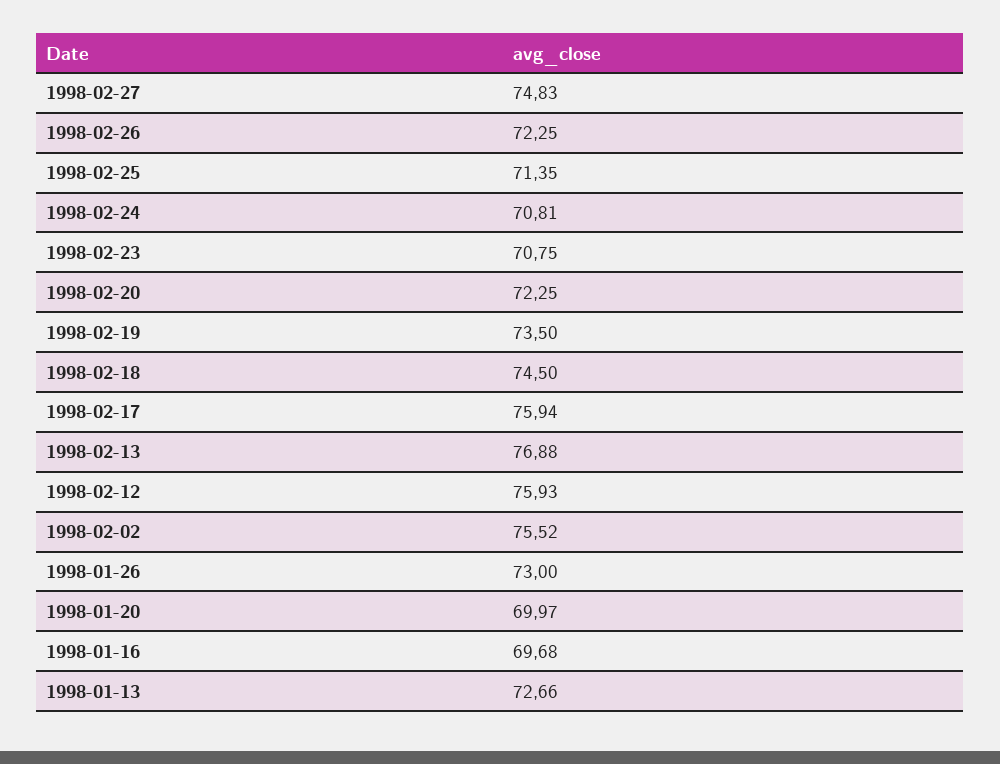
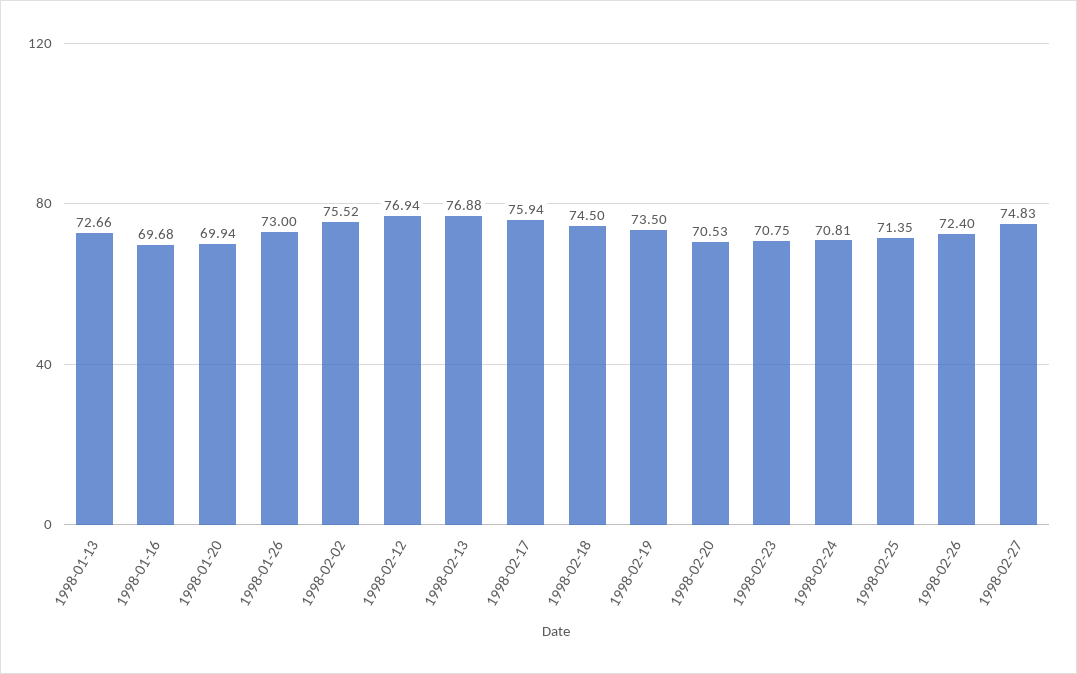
1998-02-26: 72.25 -> 72.4
1998-02-20: 72.25 -> 70.53
1998-02-12: 75.93 -> 76.94
1998-01-20: 69.97 -> 69.94

